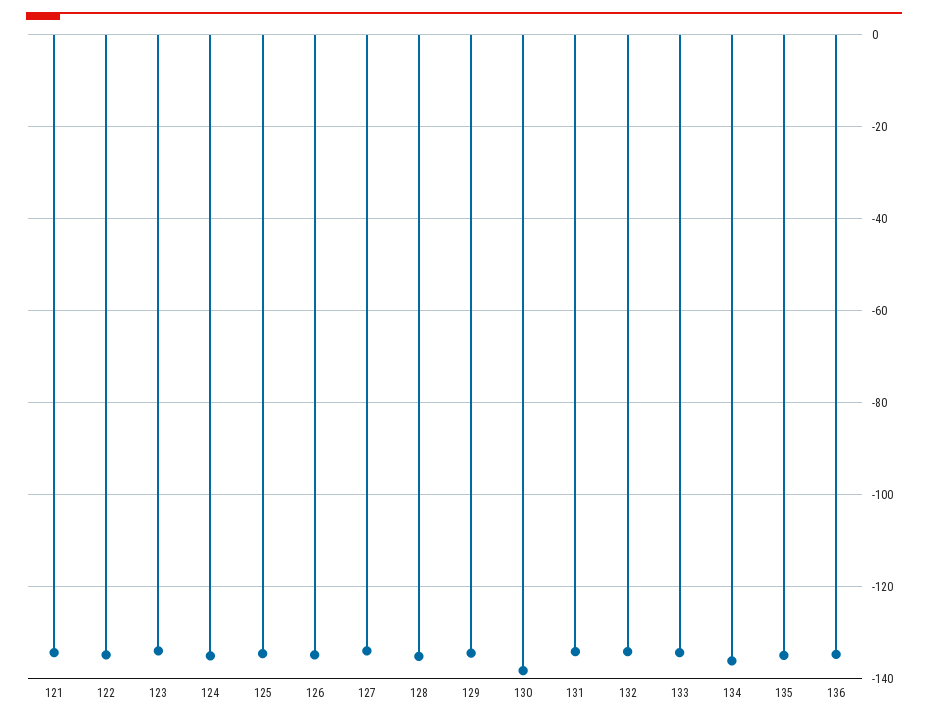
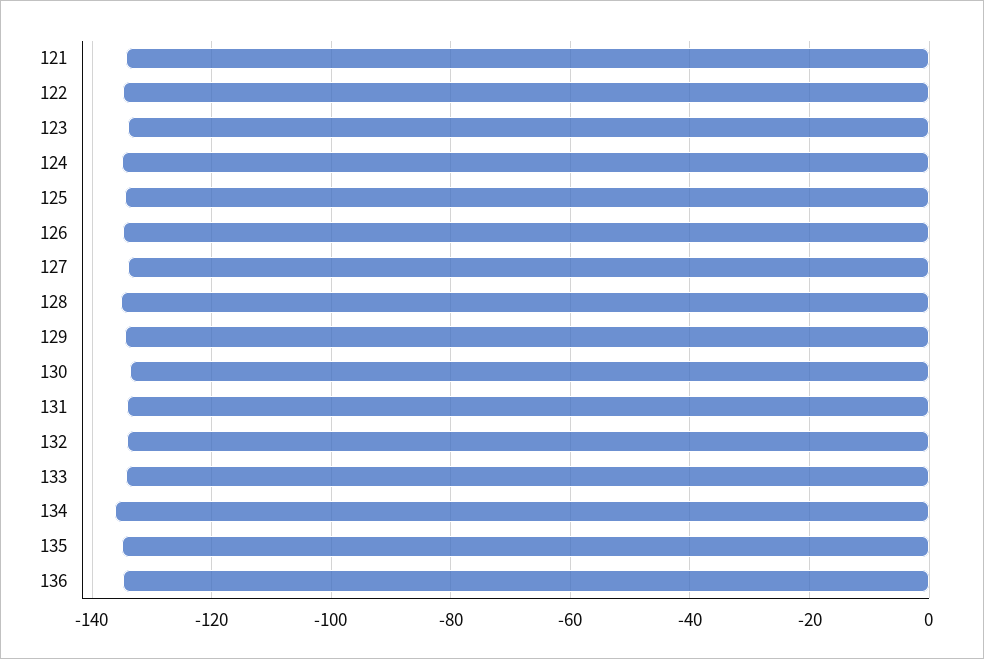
130: -138 -> -134

